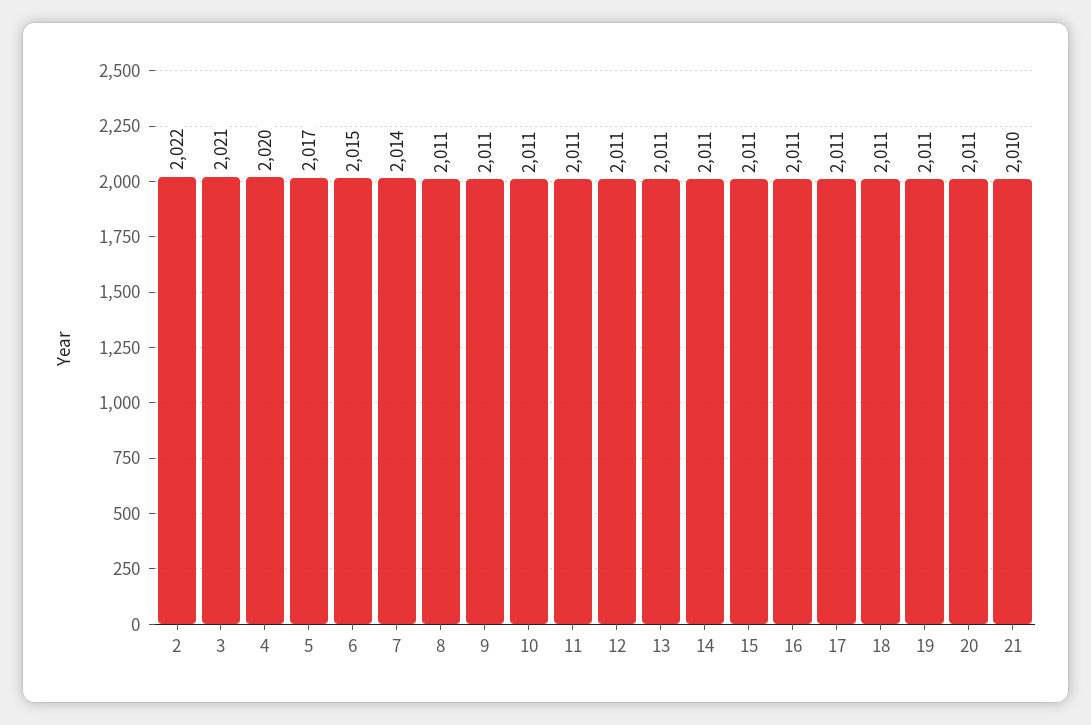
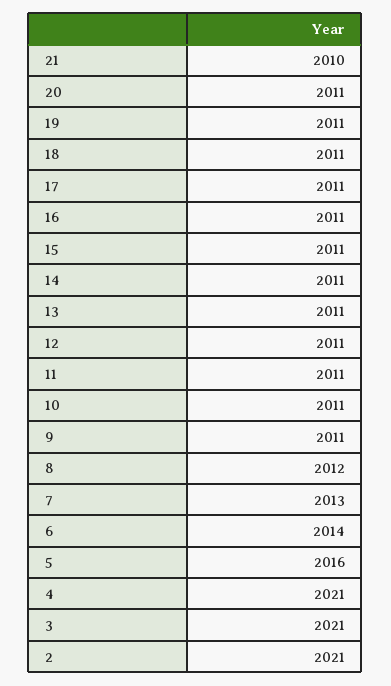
2: 2022 -> 2021
4: 2020 -> 2021
5: 2017 -> 2016
6: 2015 -> 2014
7: 2014 -> 2013
8: 2011 -> 2012

